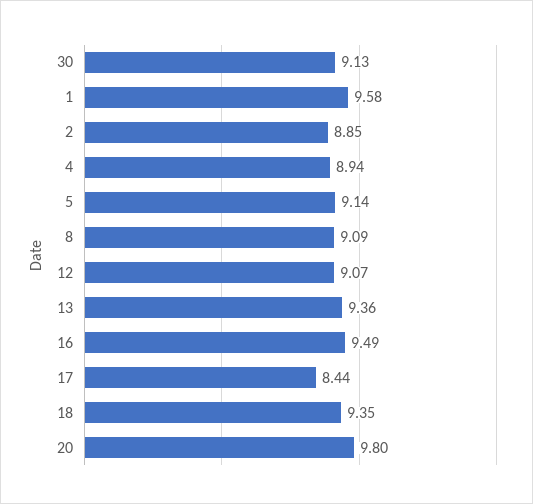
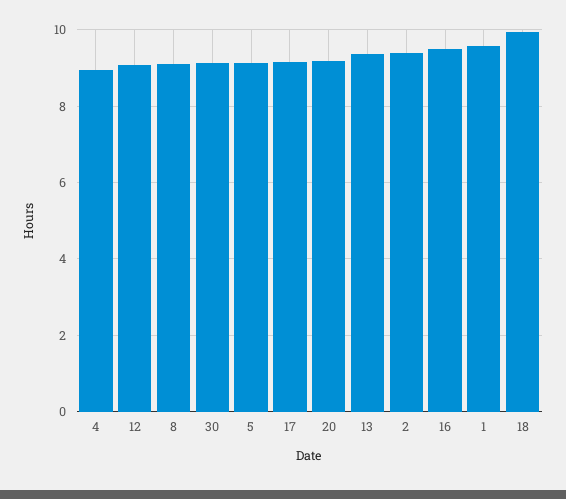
2: 8.85 -> 9.4
17: 8.44 -> 9.2
18: 9.35 -> 10
20: 9.8 -> 9.2

